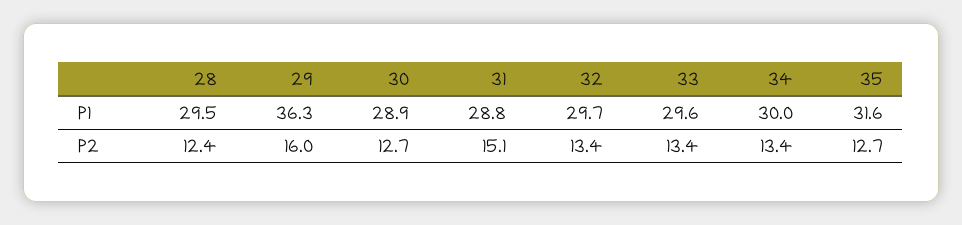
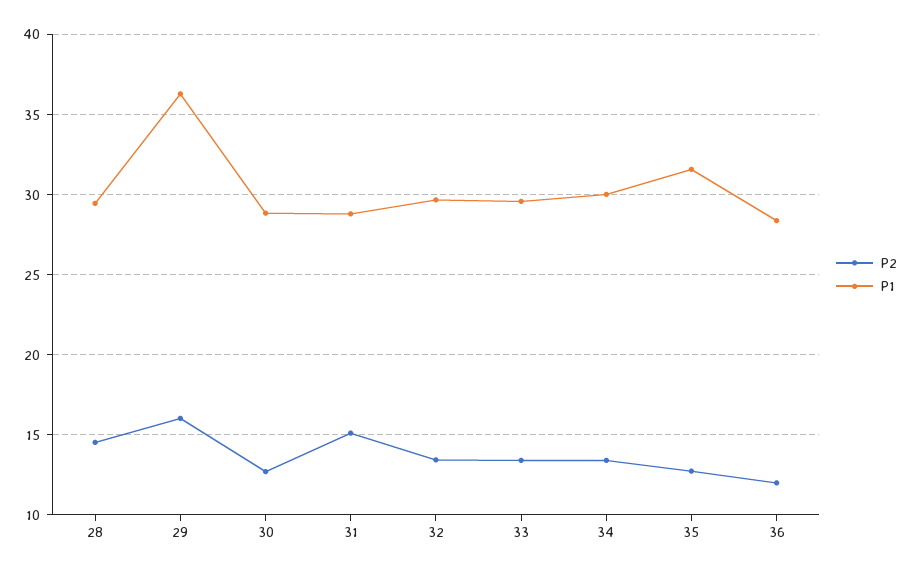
P2, 28: 12.4 -> 14.5
P2, 36: none -> 12
P1, 36: none -> 28.5

